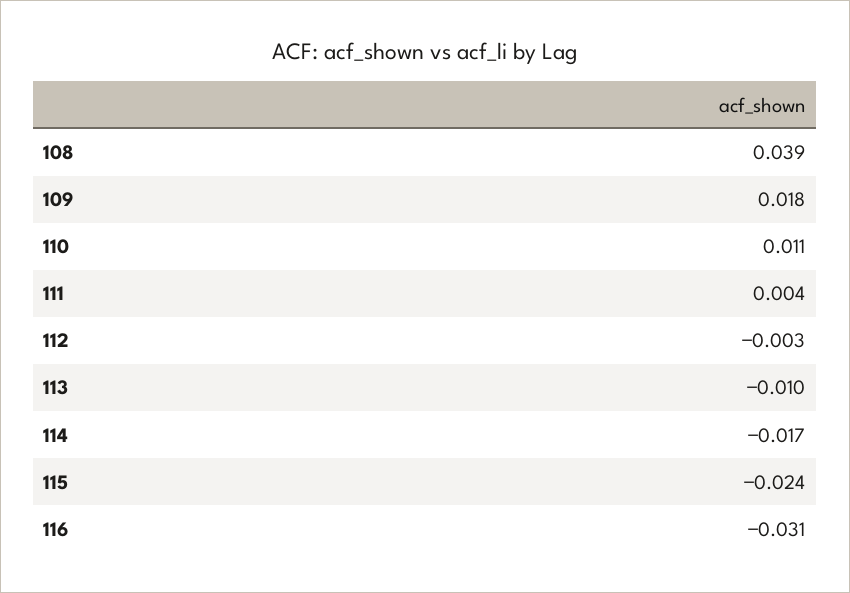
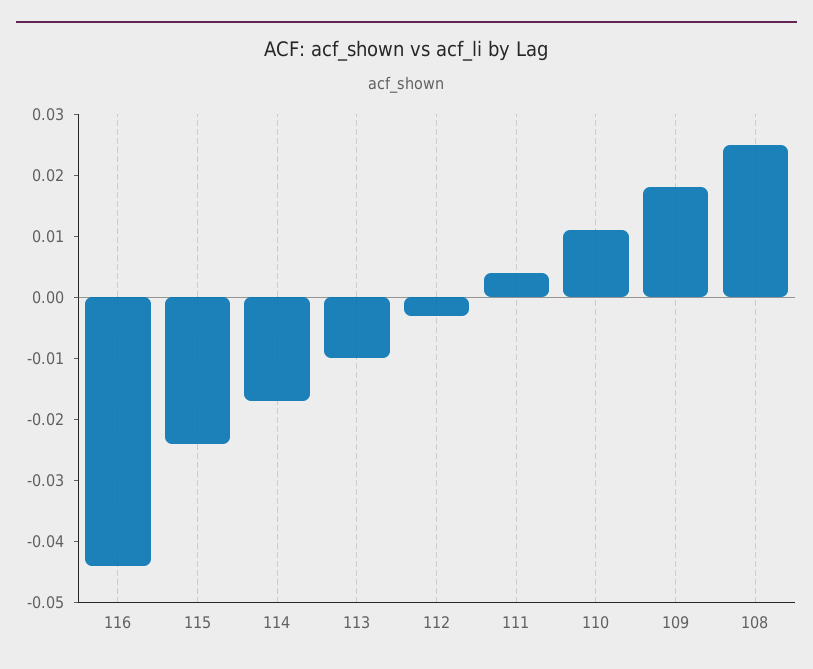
108: 0.039 -> 0.025
116: -0.031 -> -0.045

